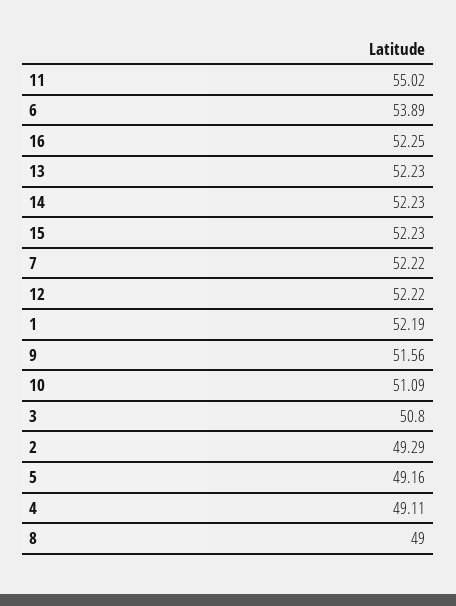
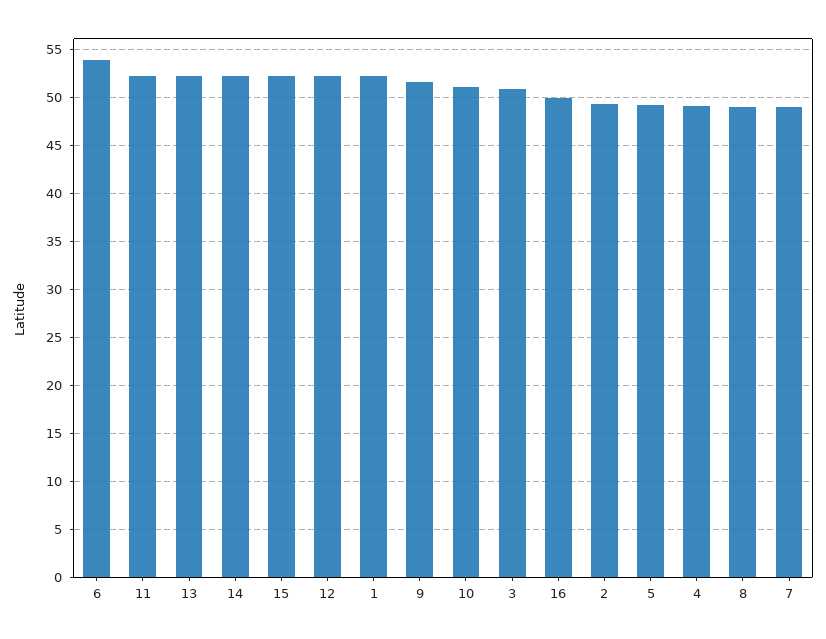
11: 55.02 -> 52
16: 52.25 -> 50
7: 52.22 -> 49

